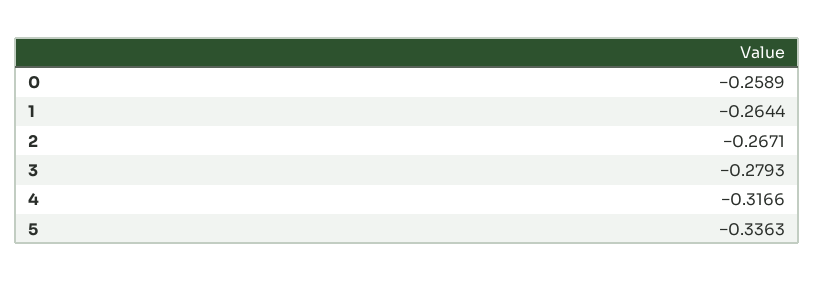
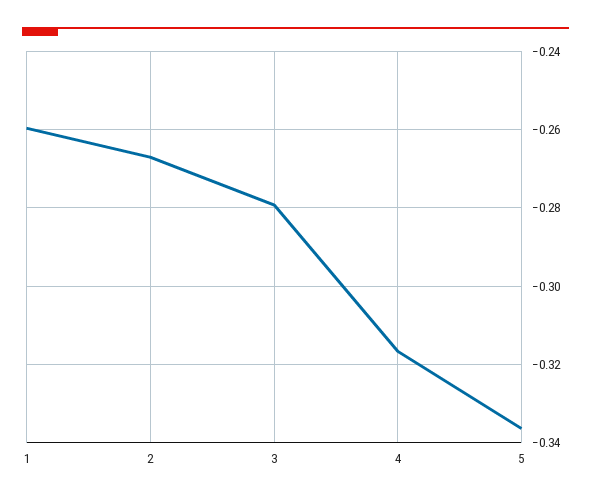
0: -0.2589 -> none
1: -0.2644 -> -0.26

